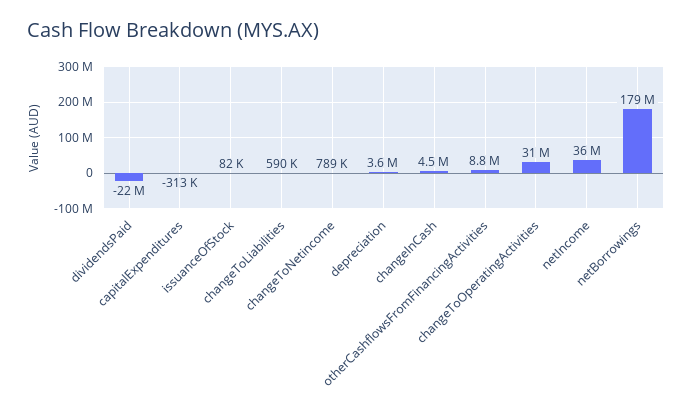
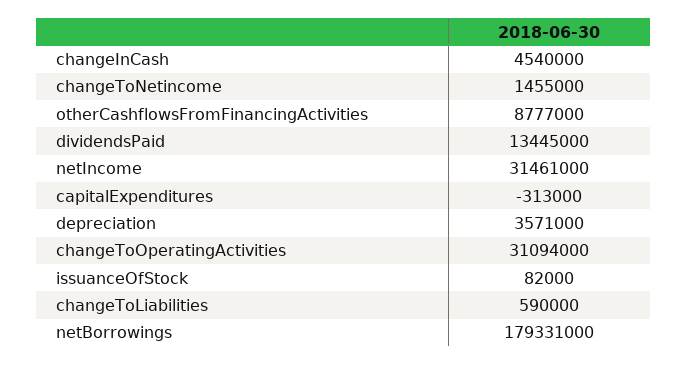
dividendsPaid: -22000000 -> 13445000
changeToNetincome: 789000 -> 1455000
netIncome: 36000000 -> 31461000

